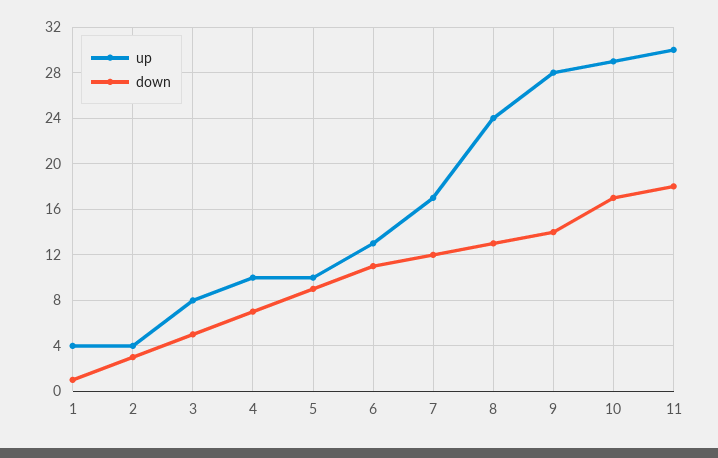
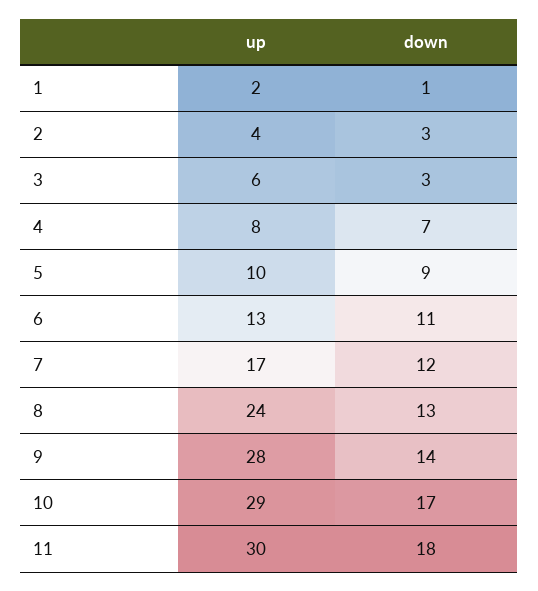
up, 1: 4 -> 2
up, 3: 8 -> 6
down, 3: 5 -> 3
up, 4: 10 -> 8

